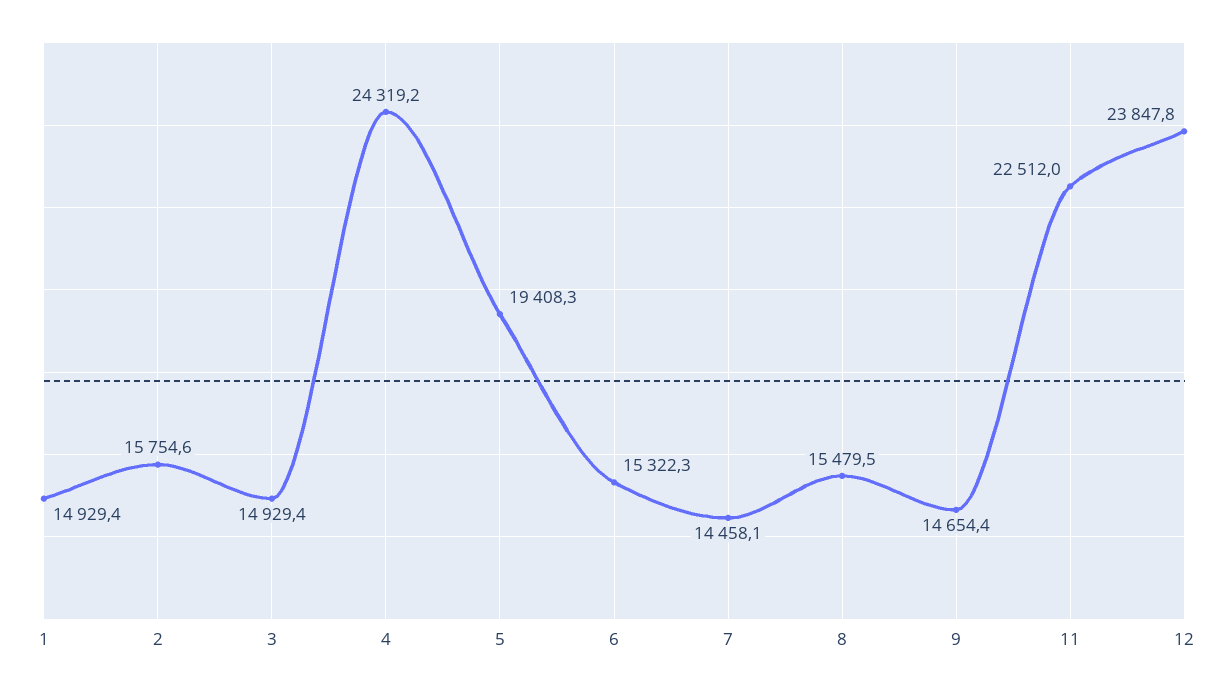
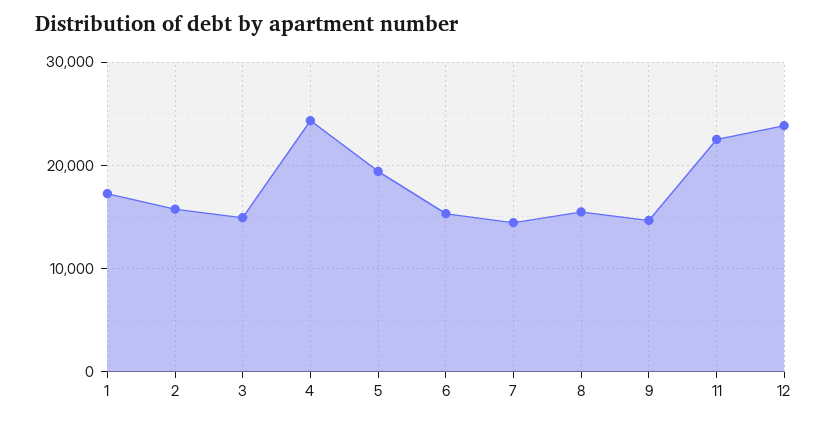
1: 14929.4 -> 17000

